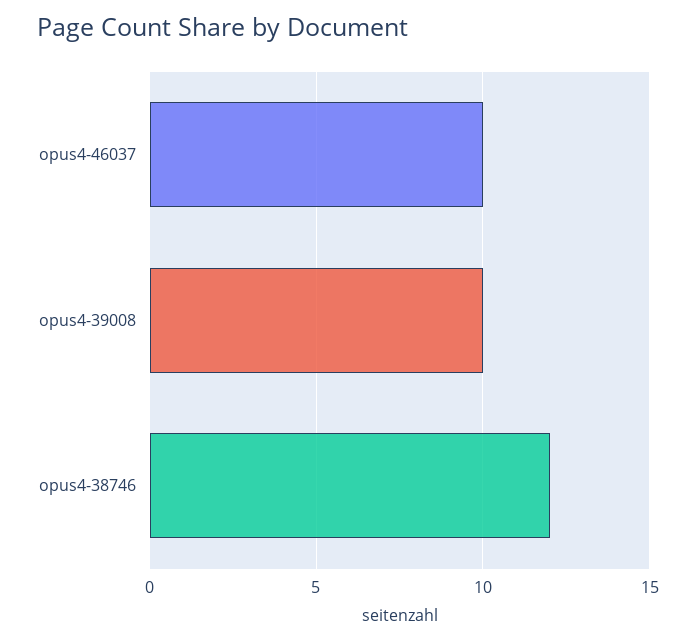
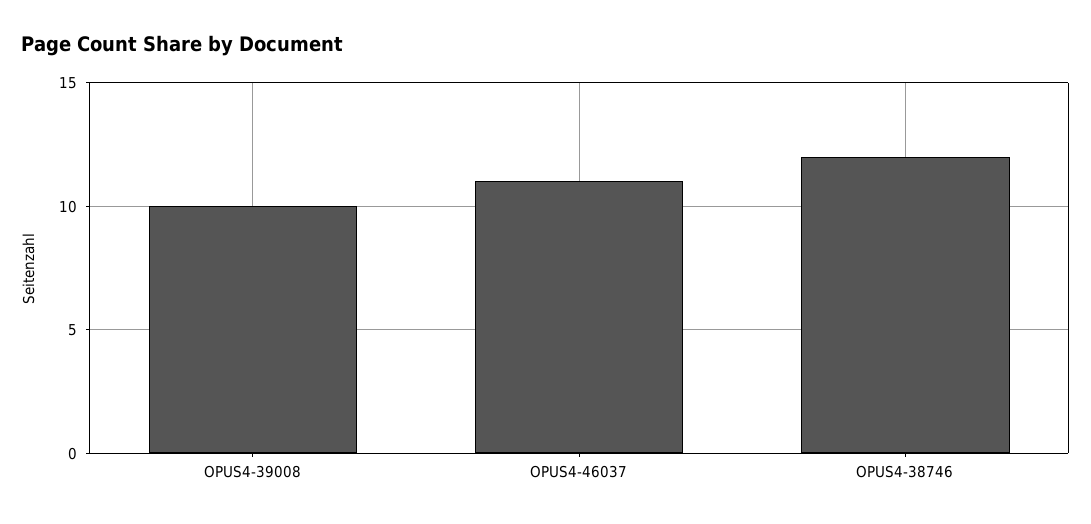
opus4-46037: 10 -> 11

